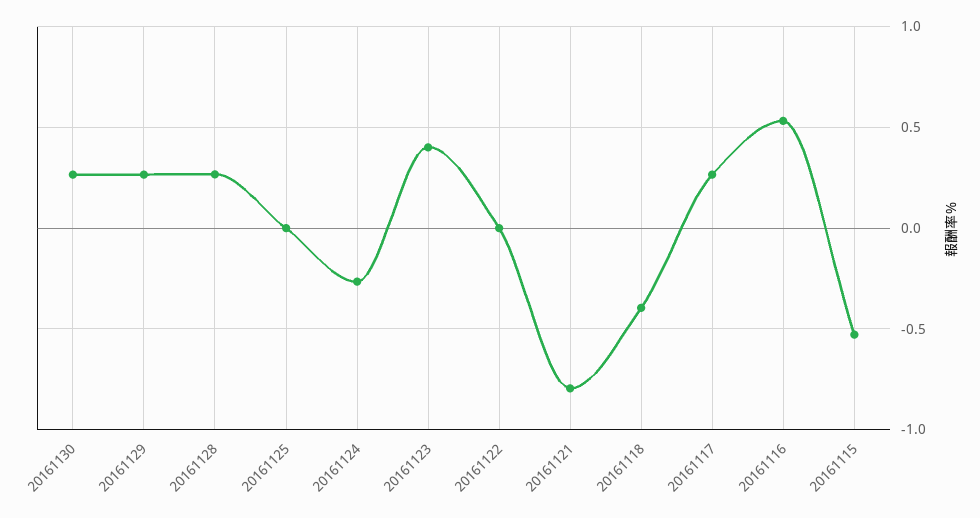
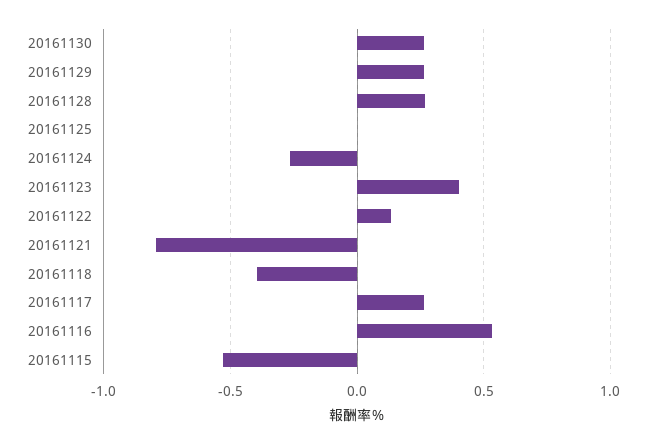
20161122: 0 -> 0.15

